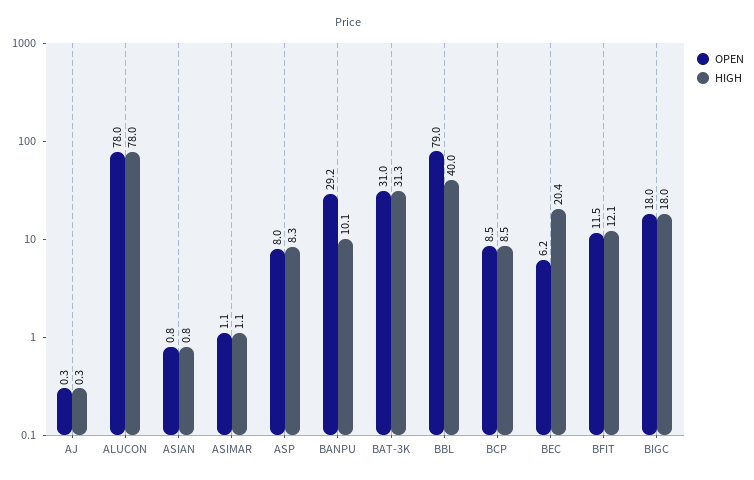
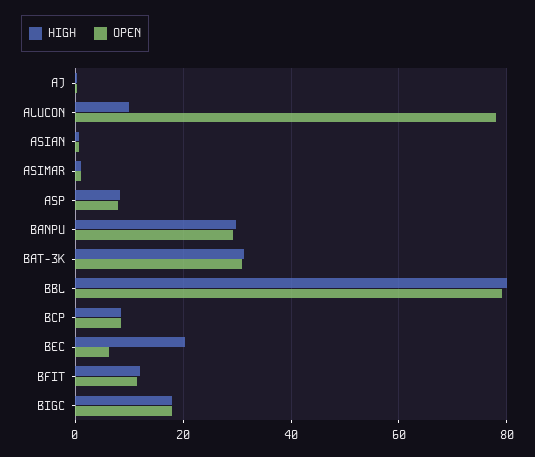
HIGH, ALUCON: 78 -> 10
HIGH, BANPU: 10.1 -> 30
HIGH, BBL: 40 -> 80

